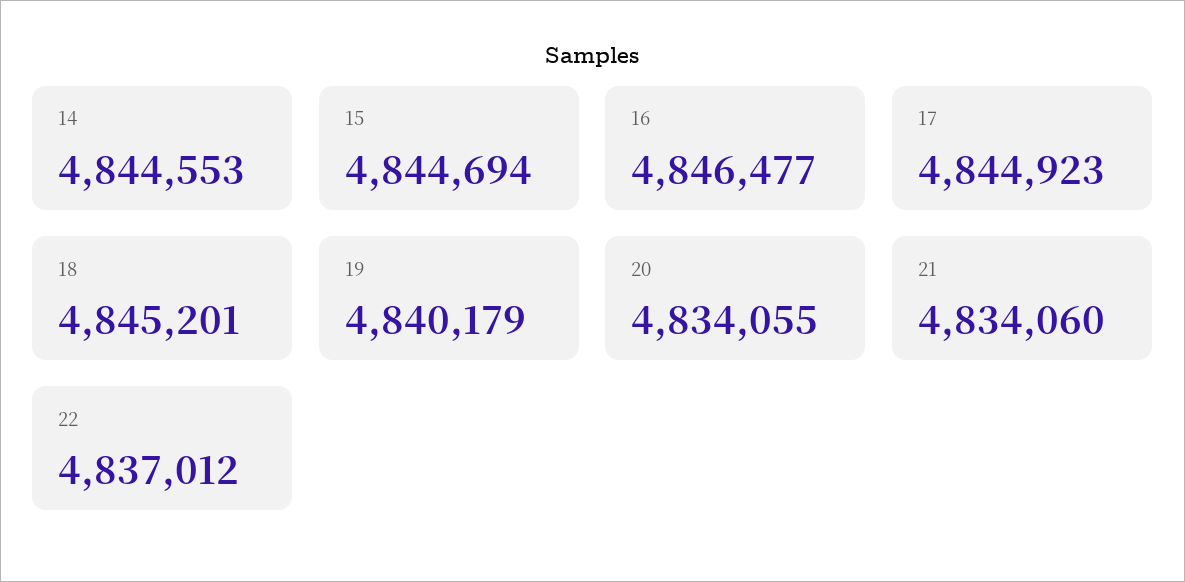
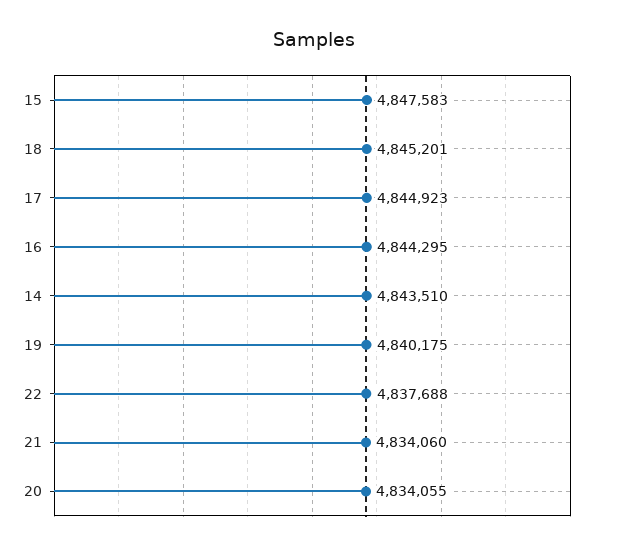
14: 4844553 -> 4843510
15: 4844694 -> 4847583
16: 4846477 -> 4844295
19: 4840179 -> 4840175
22: 4837012 -> 4837688

